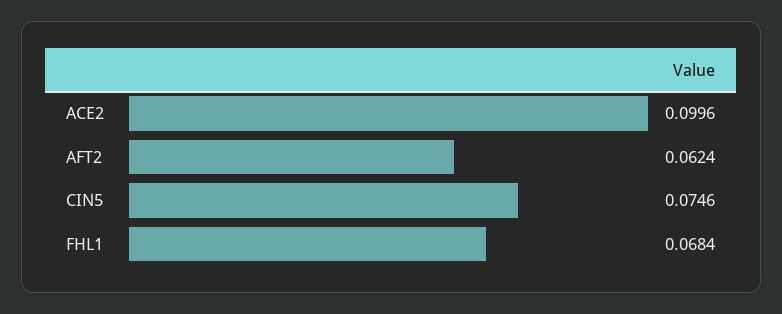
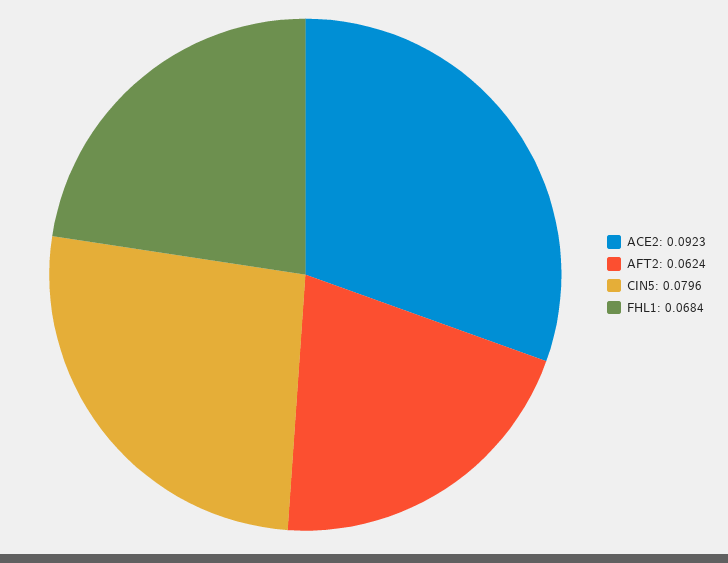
ACE2: 0.0996 -> 0.0923
CIN5: 0.0746 -> 0.0796

